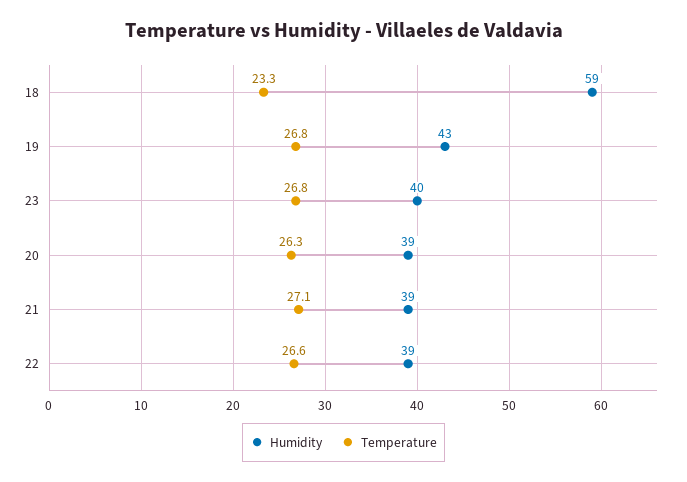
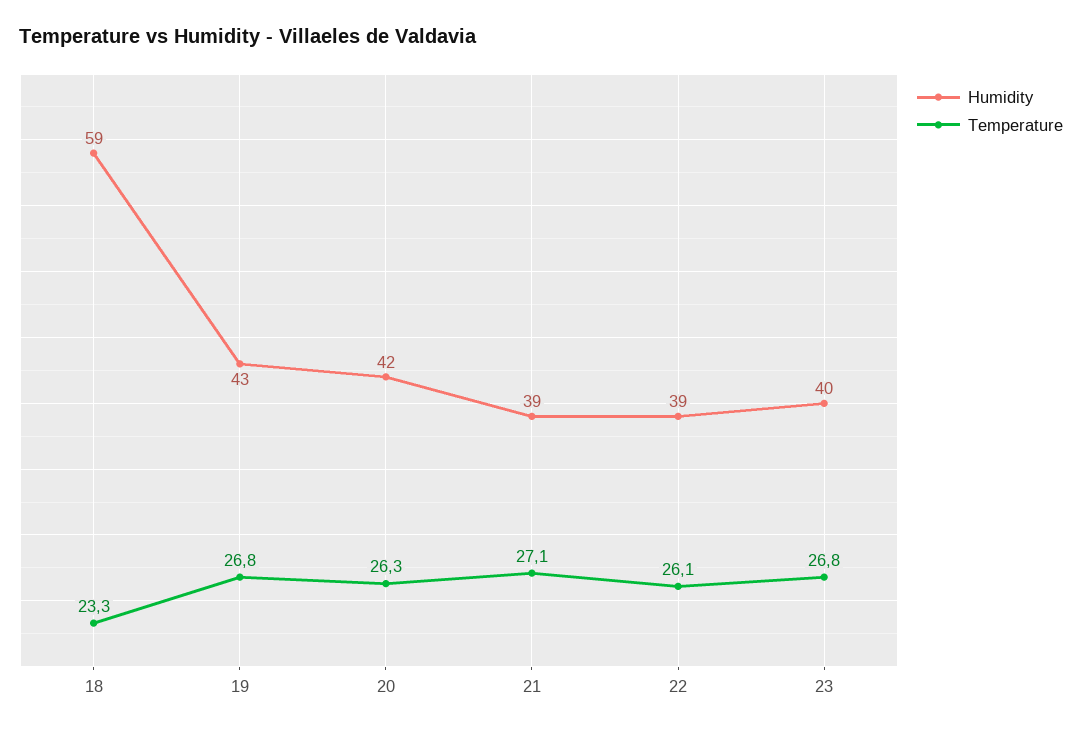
Humidity, 20: 39 -> 42
Temperature, 22: 26.6 -> 26.1

